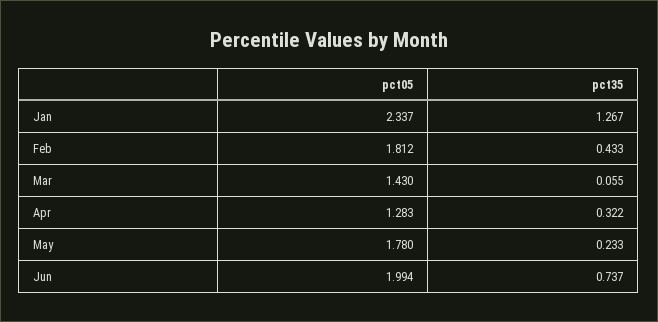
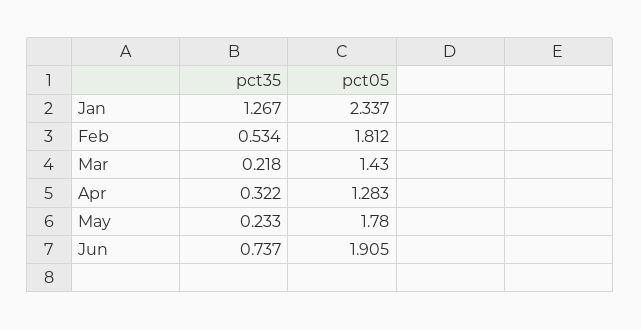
pct35, Feb: 0.433 -> 0.534
pct35, Mar: 0.055 -> 0.218
pct05, Jun: 1.994 -> 1.905

